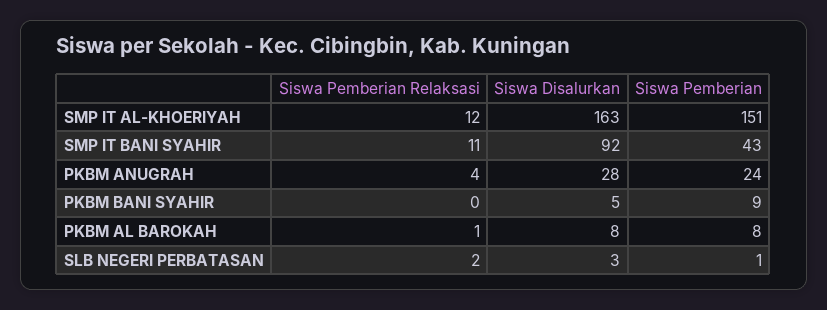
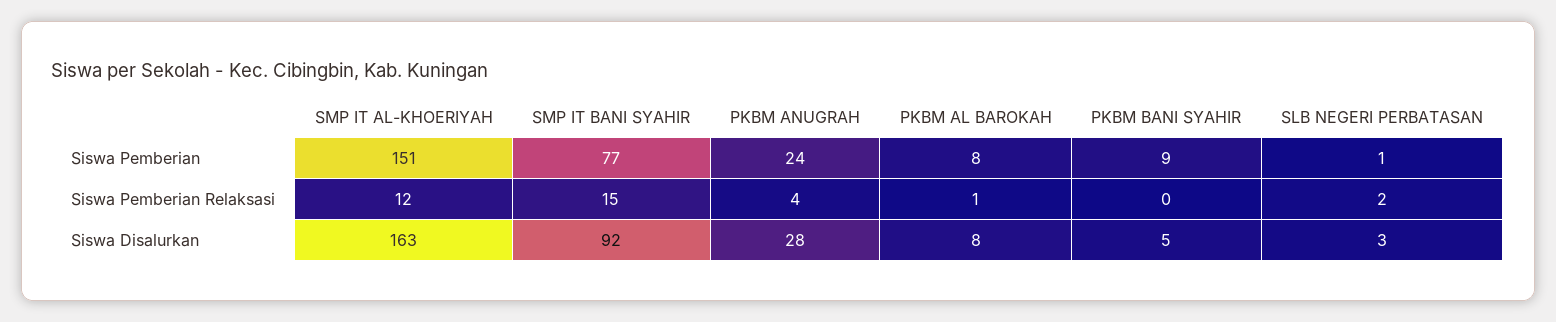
Siswa Pemberian Relaksasi, SMP IT BANI SYAHIR: 11 -> 15
Siswa Pemberian, SMP IT BANI SYAHIR: 43 -> 77

